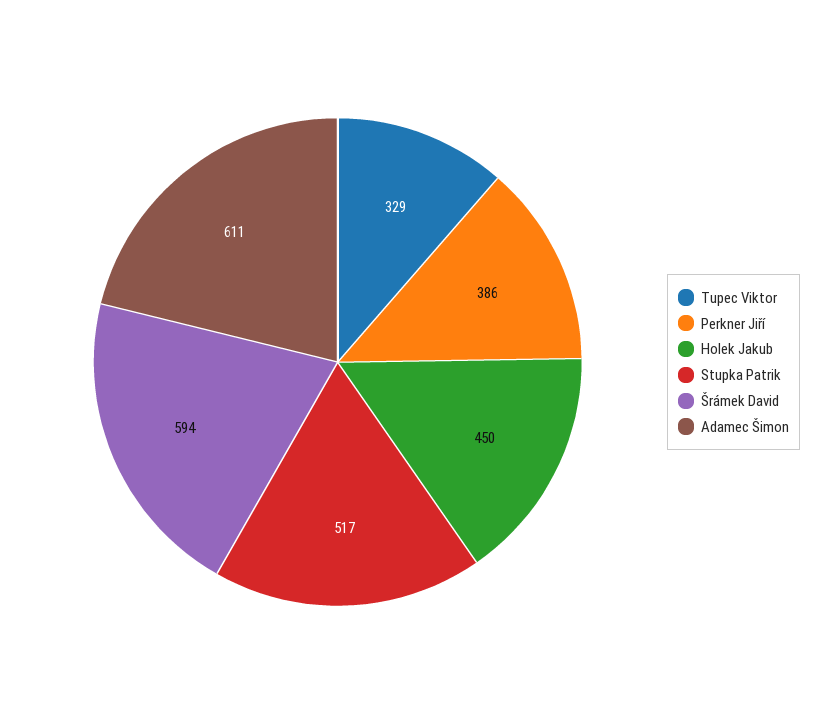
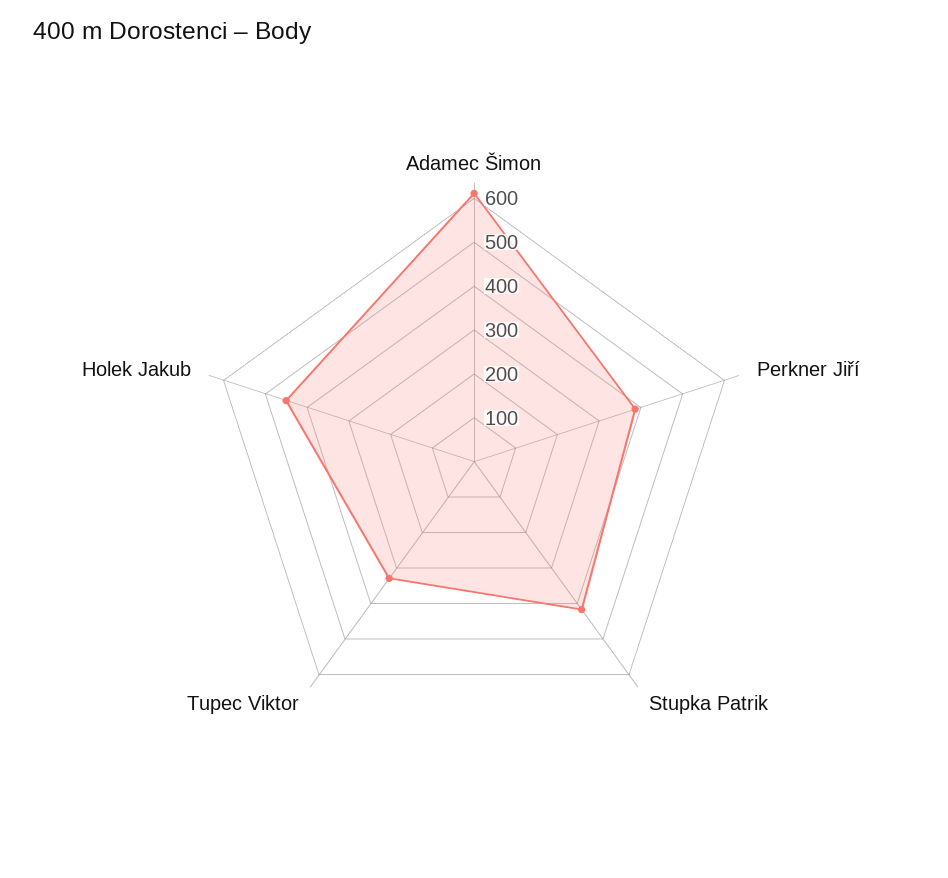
Stupka Patrik: 517 -> 420
Šrámek David: 594 -> none

